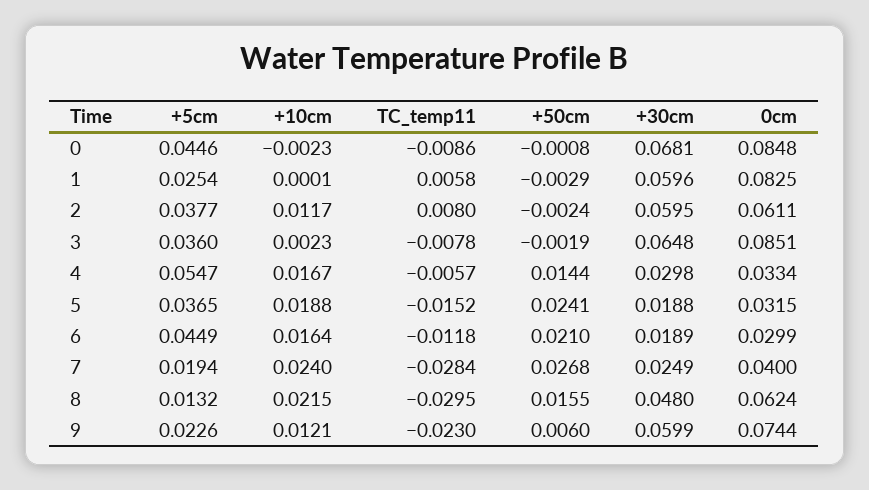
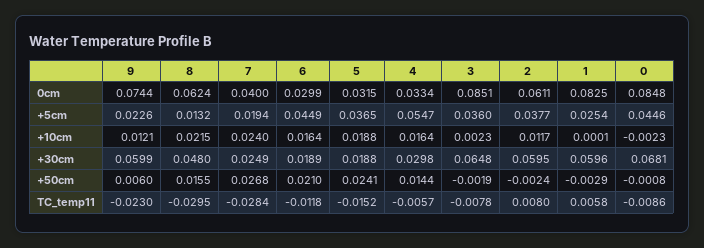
+10cm, 4: 0.0167 -> 0.0164

